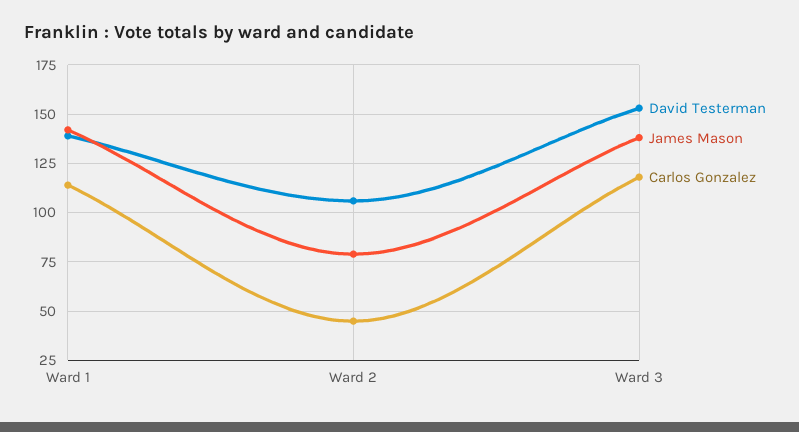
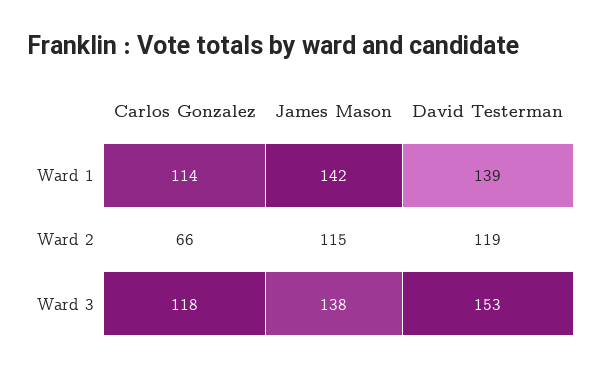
David Testerman, Ward 2: 105 -> 119
James Mason, Ward 2: 80 -> 115
Carlos Gonzalez, Ward 2: 45 -> 66

